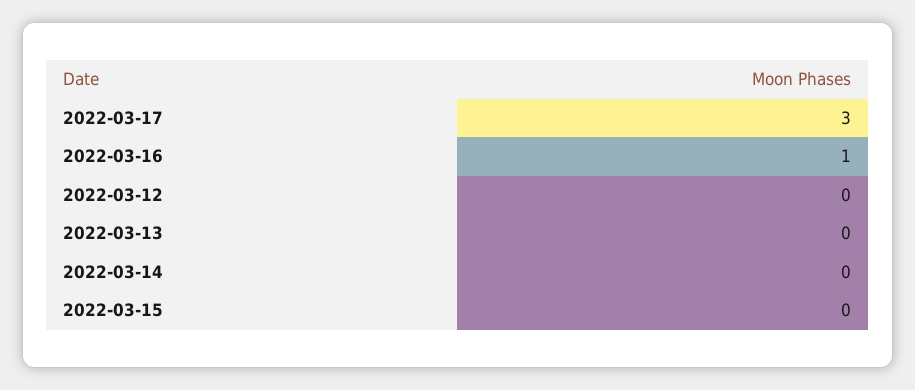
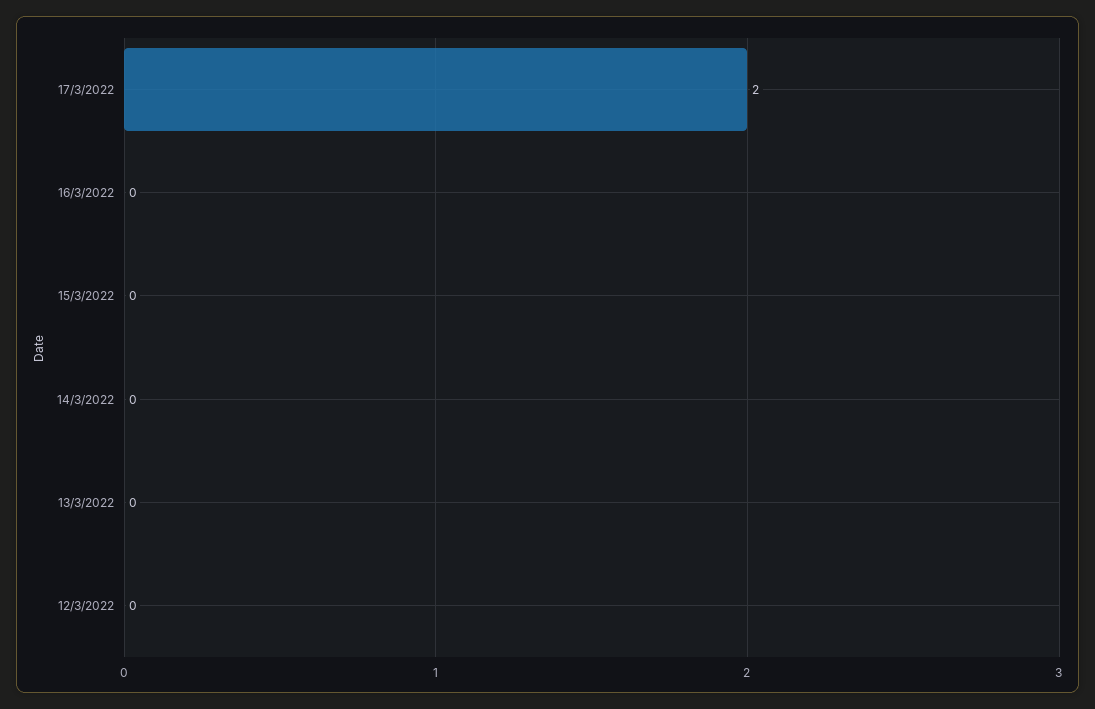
2022-03-17: 3 -> 2
2022-03-16: 1 -> 0

